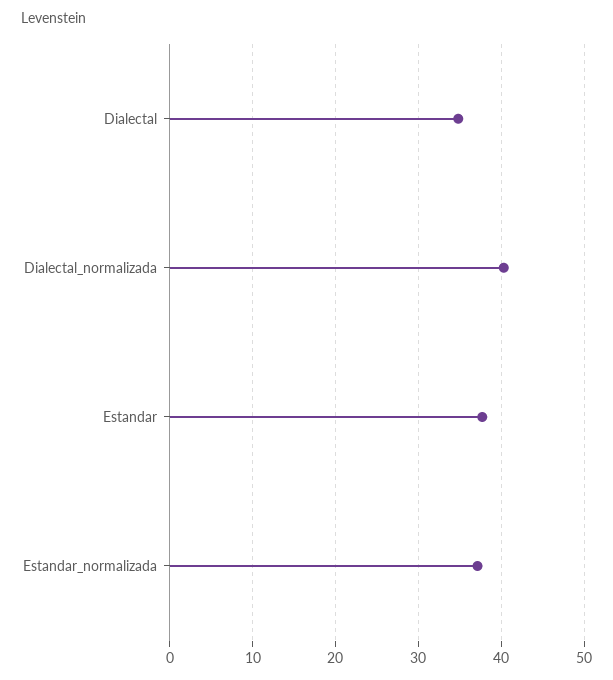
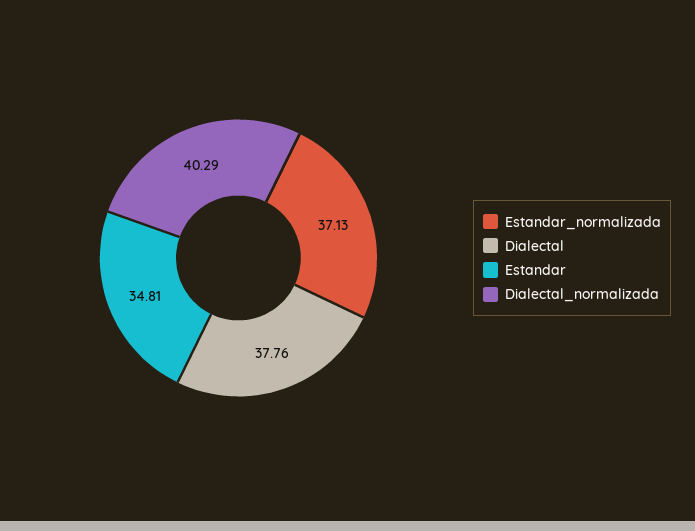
Dialectal: 35 -> 37.76
Estandar: 38 -> 34.81

